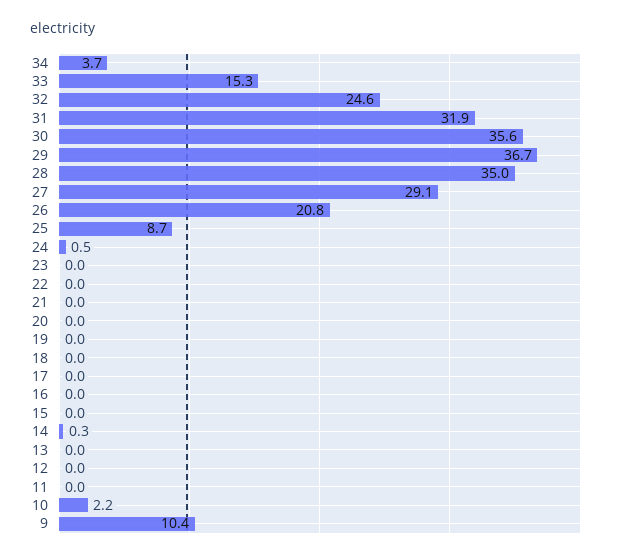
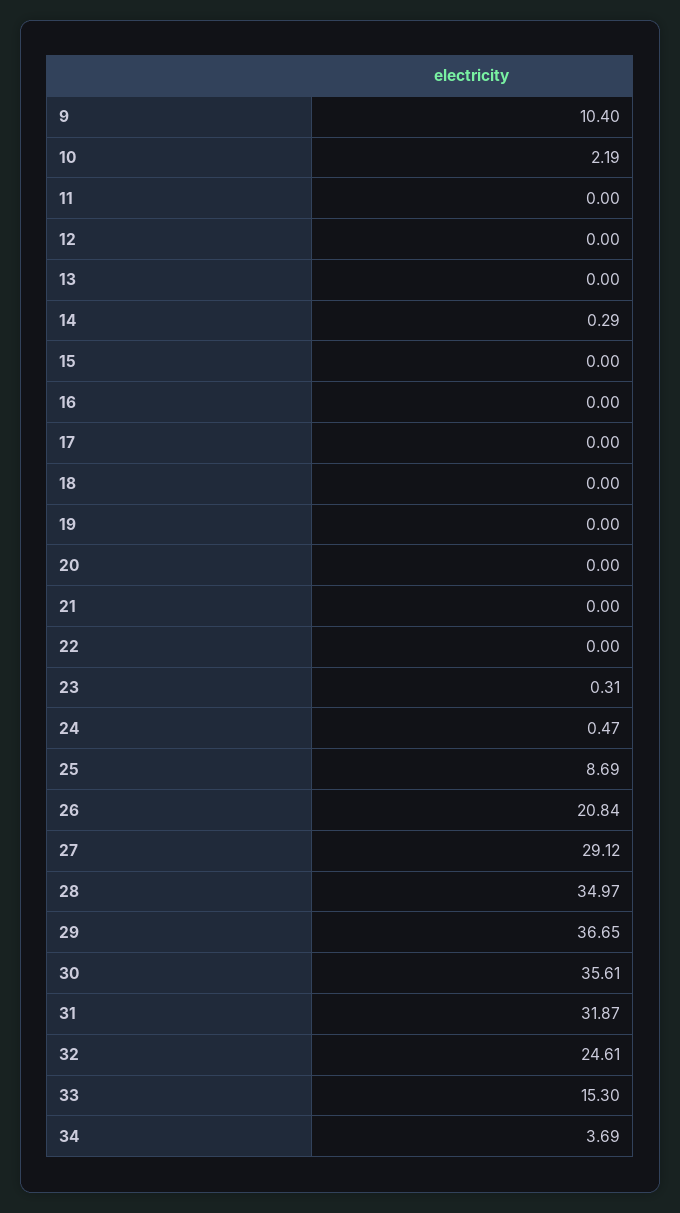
23: 0 -> 0.31

